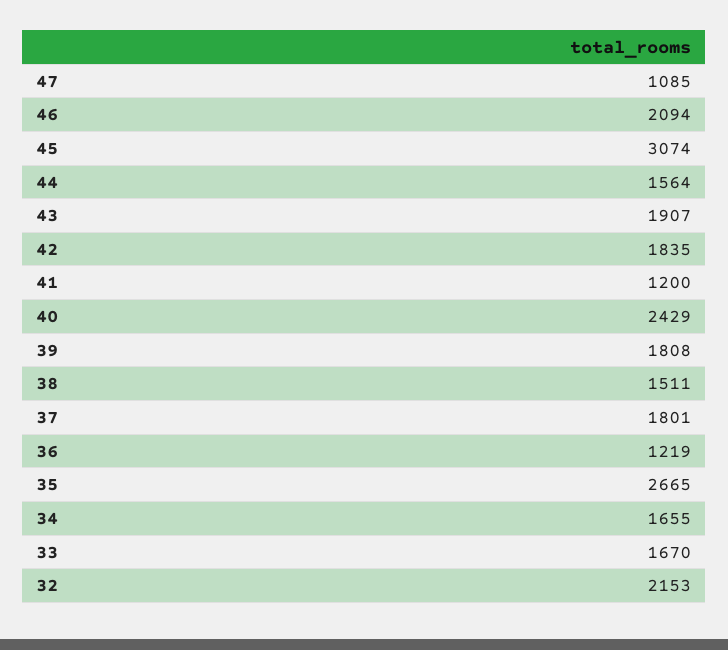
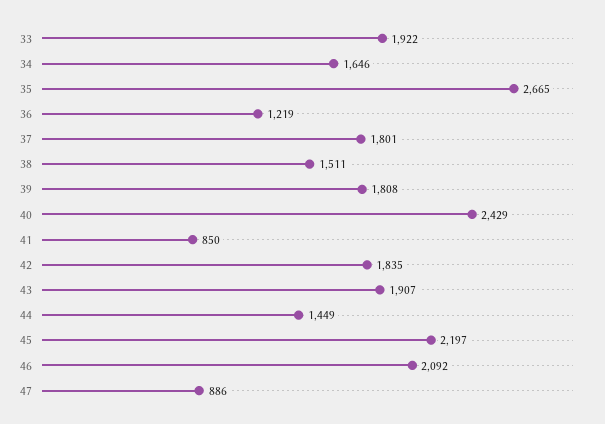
47: 1085 -> 886
46: 2094 -> 2092
45: 3074 -> 2197
44: 1564 -> 1449
41: 1200 -> 850
34: 1655 -> 1646
33: 1670 -> 1922
32: 2153 -> none

